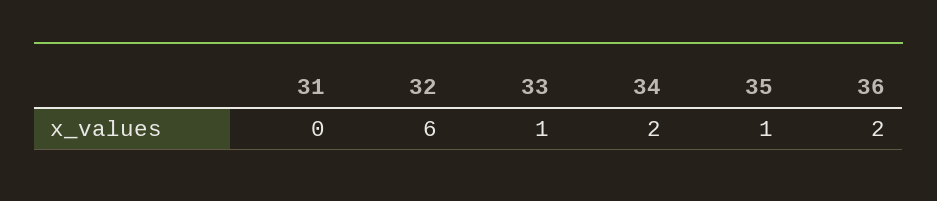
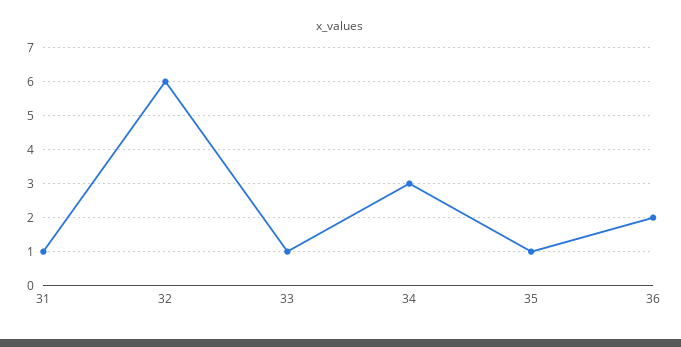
31: 0 -> 1
34: 2 -> 3

